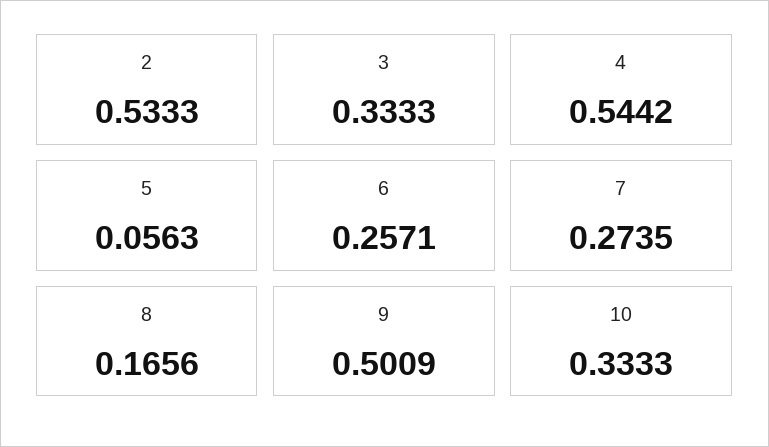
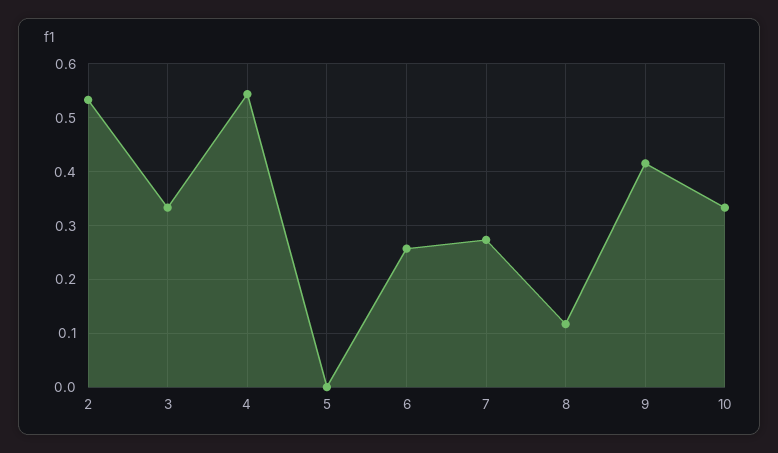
5: 0.0563 -> 0
8: 0.1656 -> 0.12
9: 0.5009 -> 0.42

